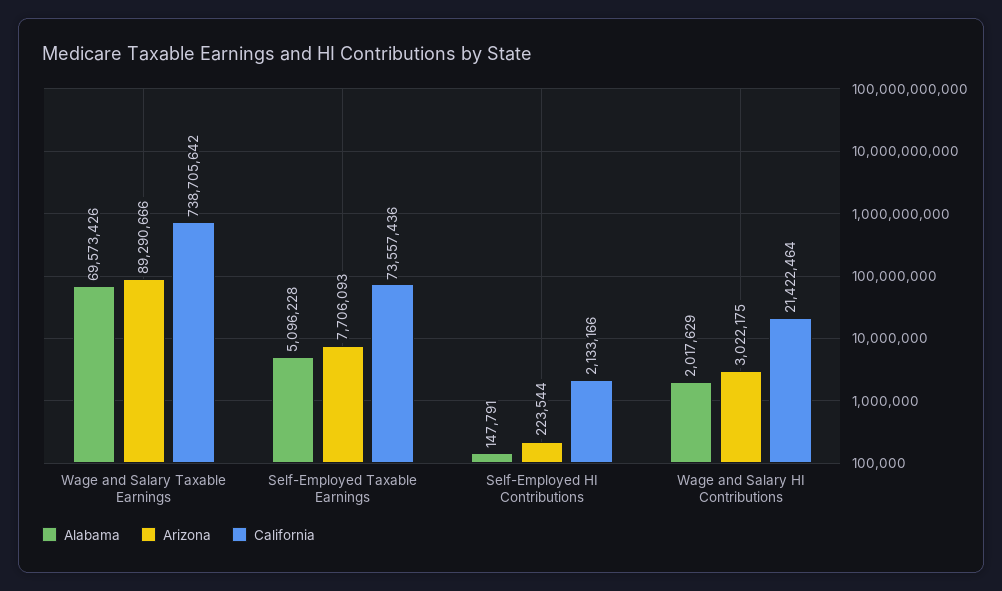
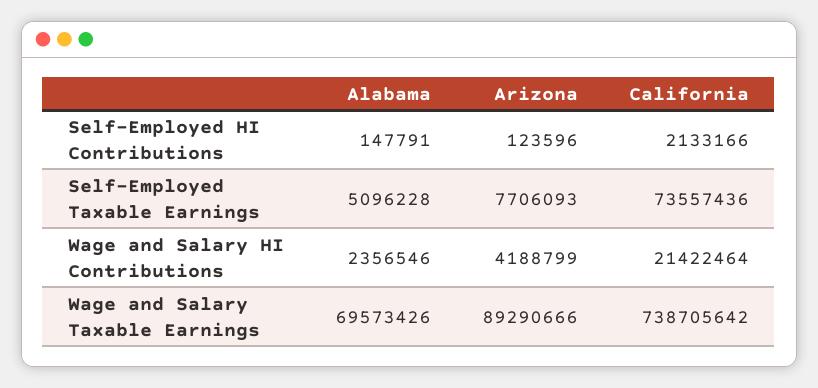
Arizona, Self-Employed HI Contributions: 223544 -> 123596
Alabama, Wage and Salary HI Contributions: 2017629 -> 2356546
Arizona, Wage and Salary HI Contributions: 3022175 -> 4188799

